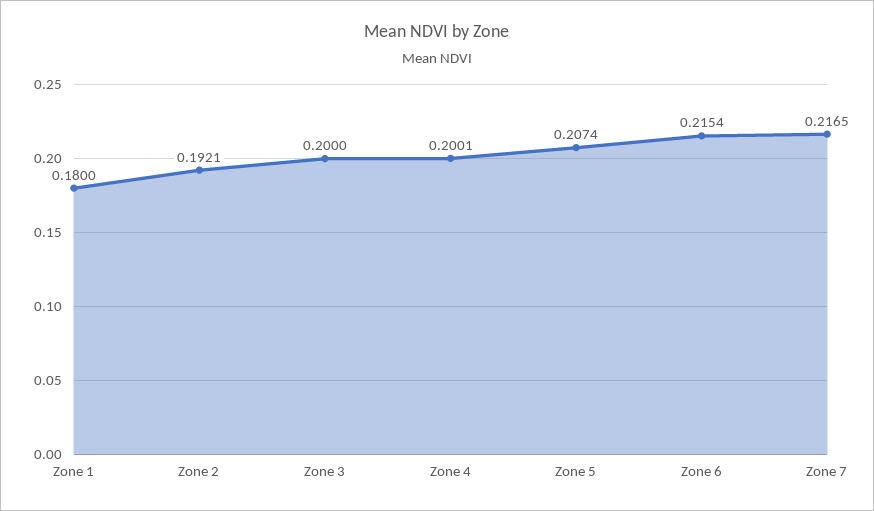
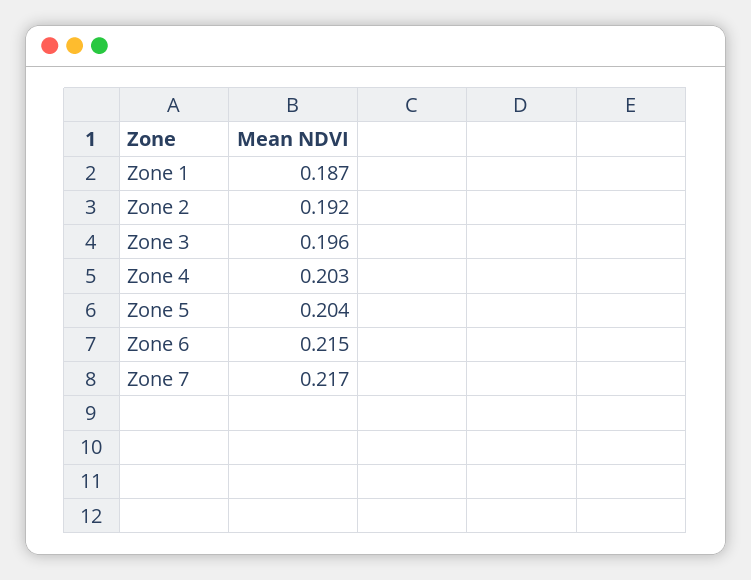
Zone 1: 0.18 -> 0.187
Zone 3: 0.2 -> 0.196
Zone 4: 0.2001 -> 0.203
Zone 5: 0.2074 -> 0.204

